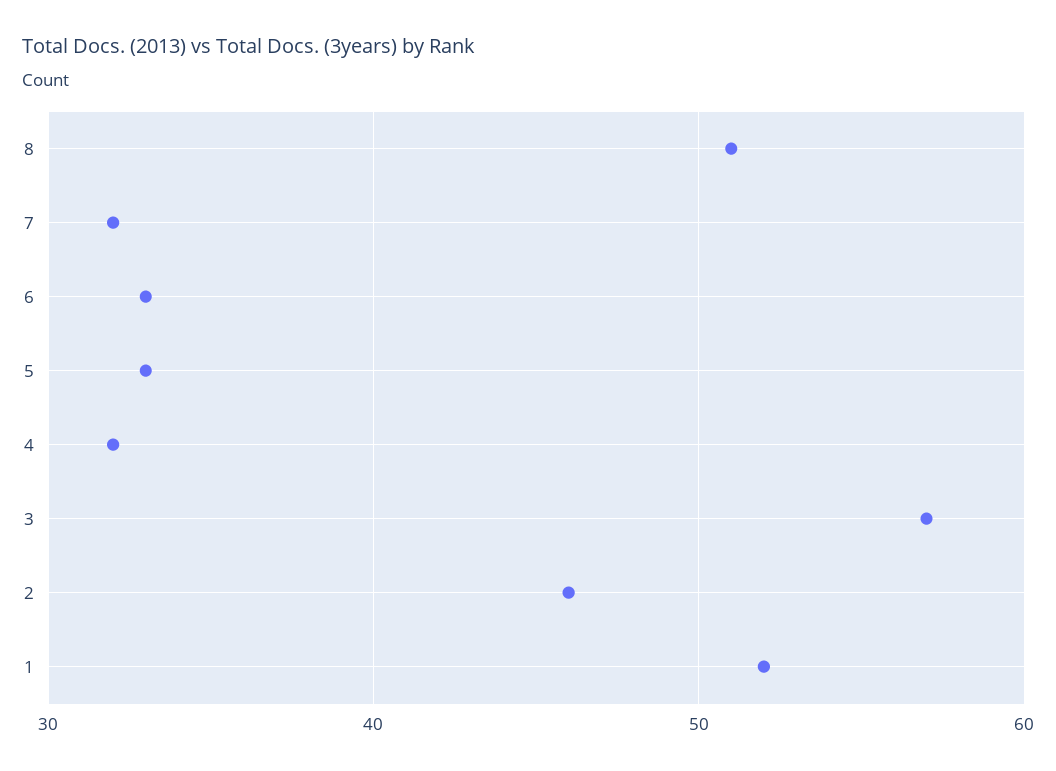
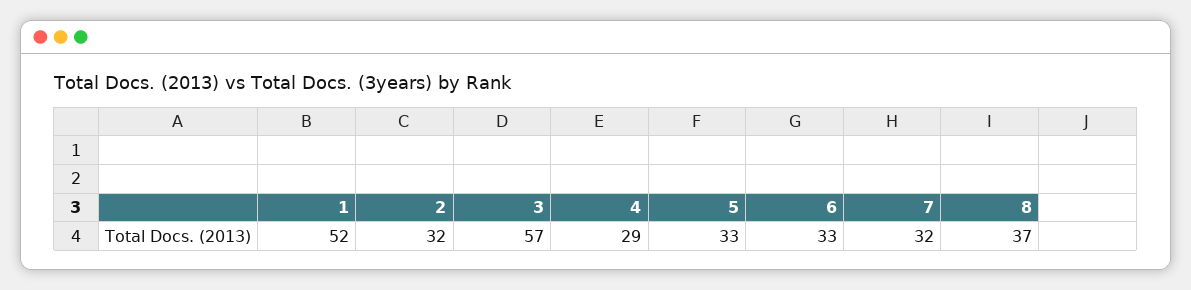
8: 51 -> 37
4: 32 -> 29
2: 46 -> 32

